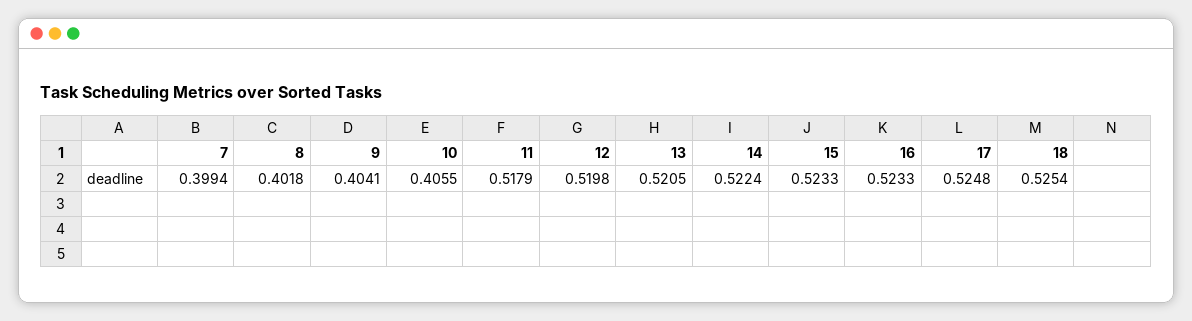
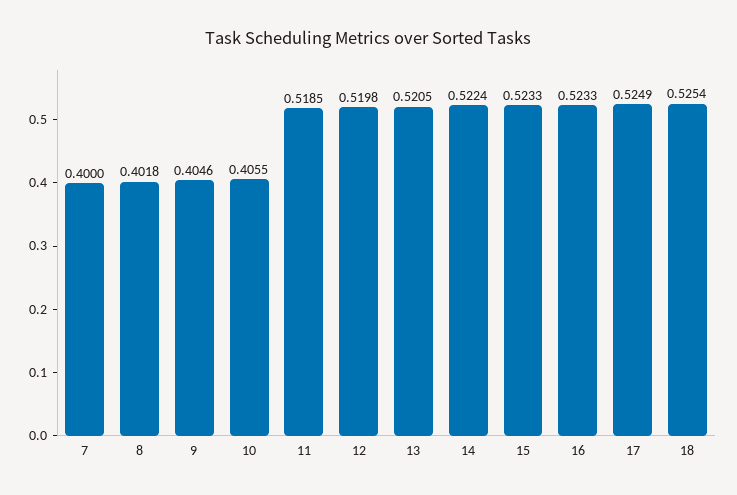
7: 0.3994 -> 0.4
9: 0.4041 -> 0.4046
11: 0.5179 -> 0.5185
17: 0.5248 -> 0.5249

